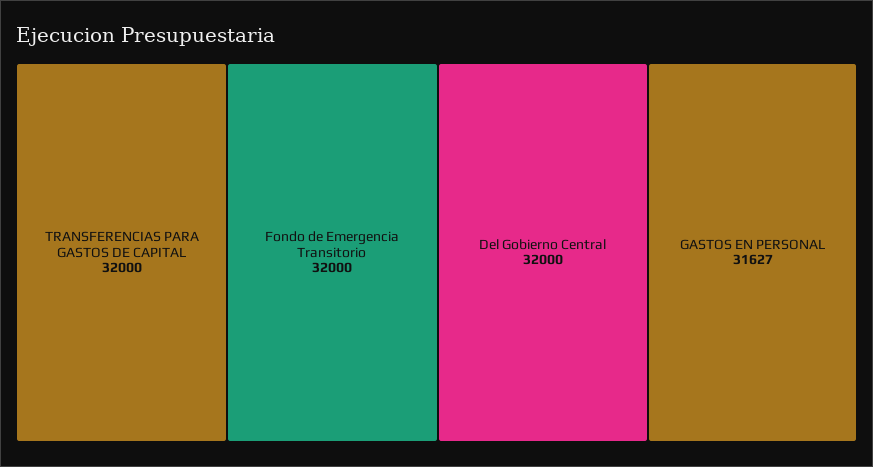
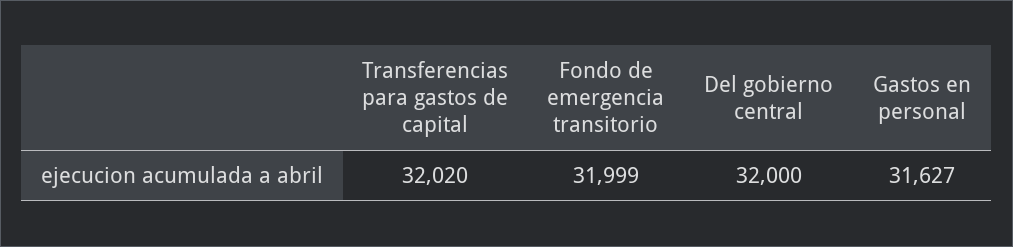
TRANSFERENCIAS PARA GASTOS DE CAPITAL: 32000 -> 32020
Fondo de Emergencia Transitorio: 32000 -> 31999

